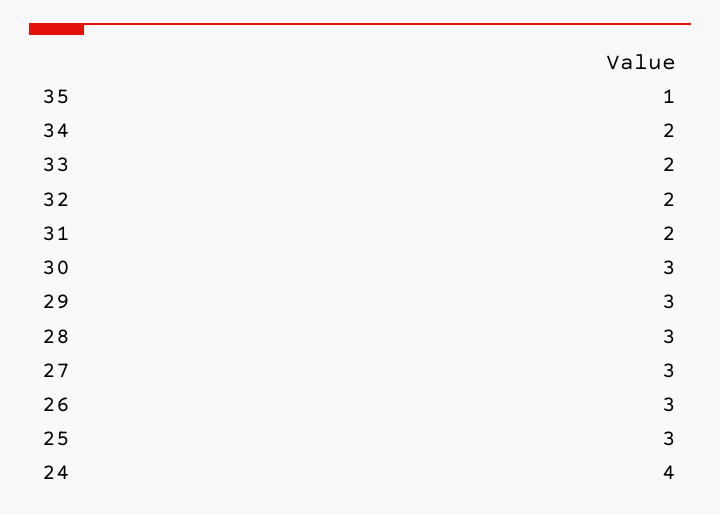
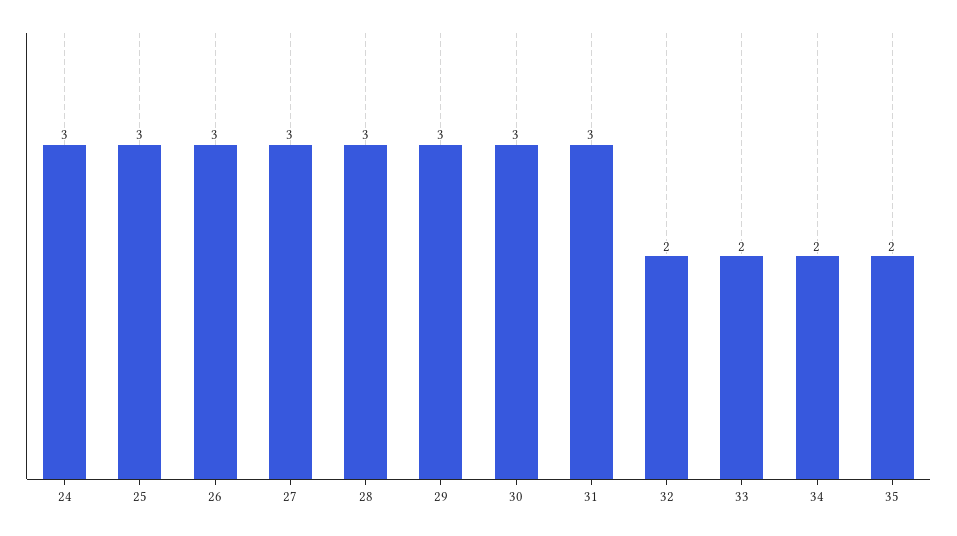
35: 1 -> 2
31: 2 -> 3
24: 4 -> 3

